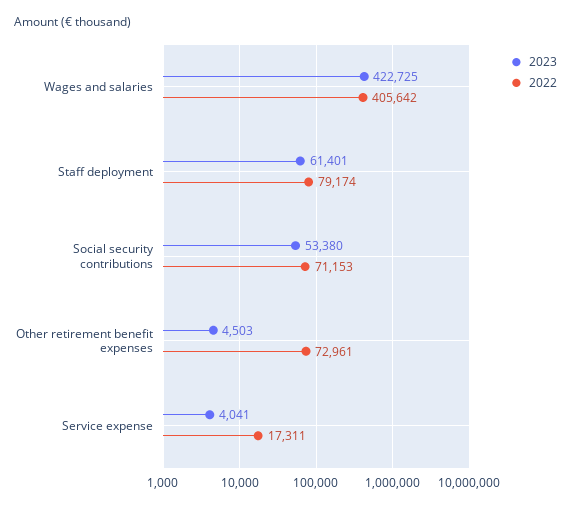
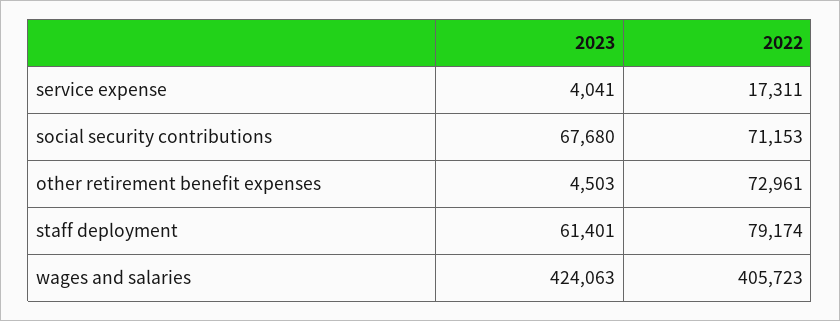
2023, Wages and salaries: 422725 -> 424063
2022, Wages and salaries: 405642 -> 405723
2023, Social security contributions: 53380 -> 67680

